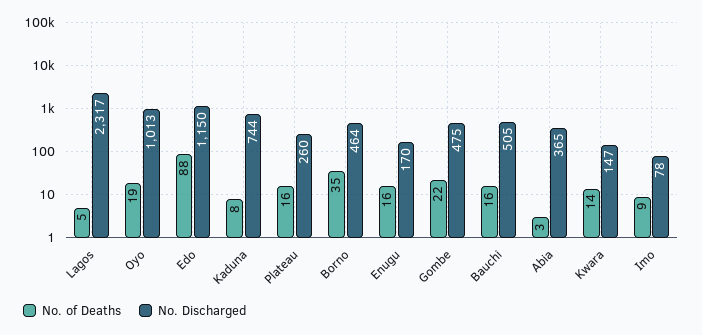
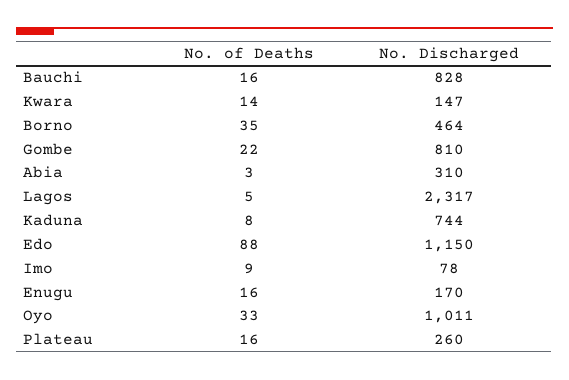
No. of Deaths, Oyo: 19 -> 33
No. Discharged, Oyo: 1013 -> 1011
No. Discharged, Gombe: 475 -> 810
No. Discharged, Bauchi: 505 -> 828
No. Discharged, Abia: 365 -> 310

